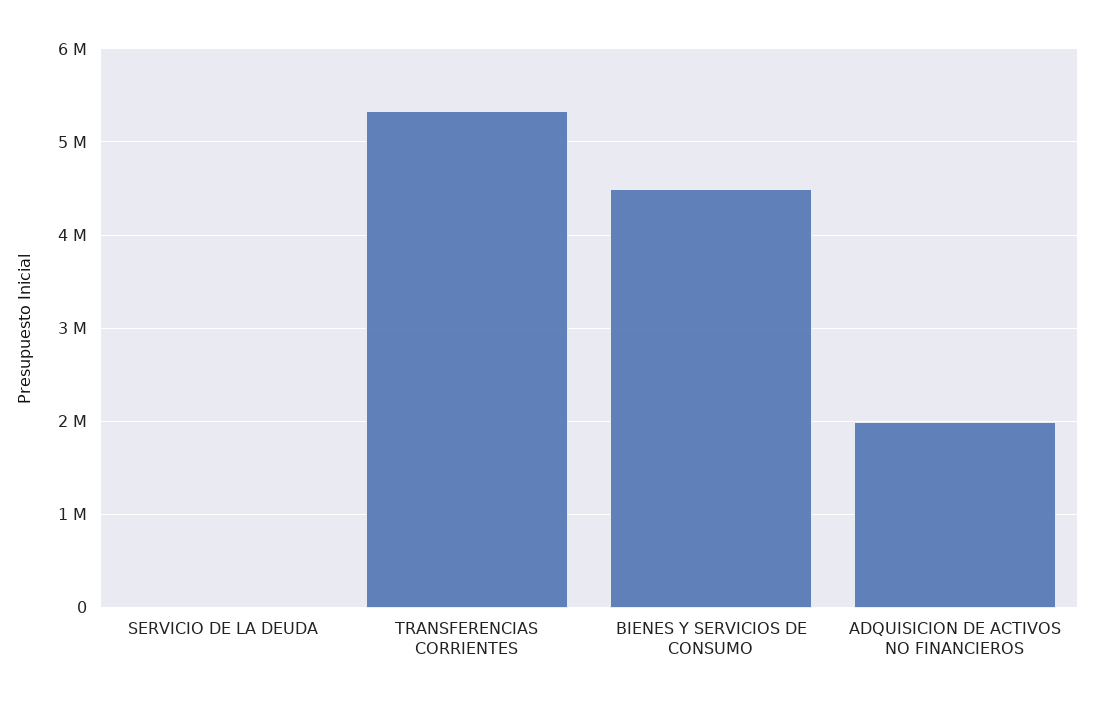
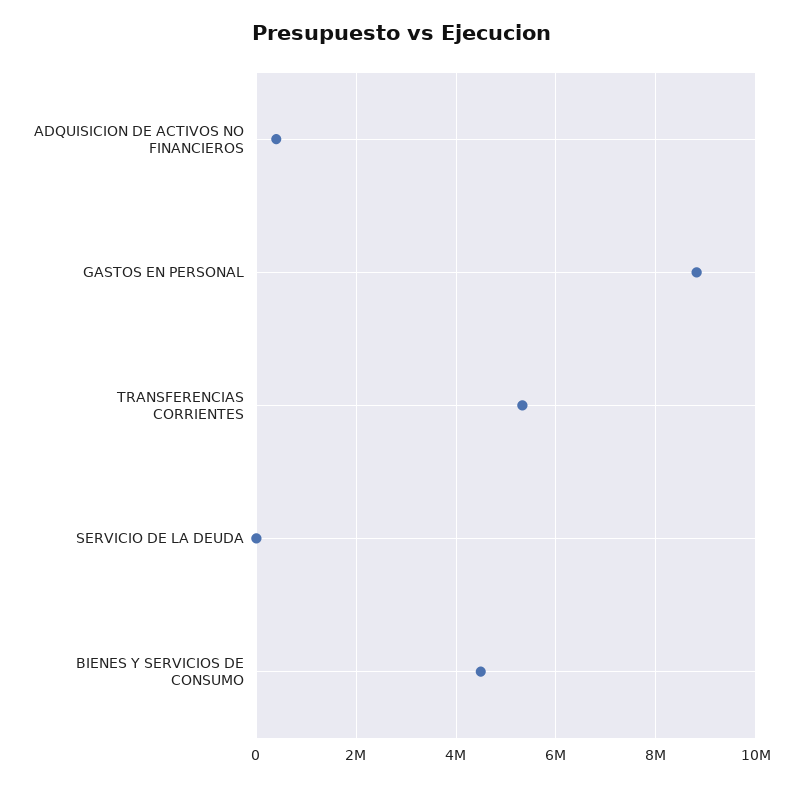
ADQUISICION DE ACTIVOS NO FINANCIEROS: 2000000 -> 400000
GASTOS EN PERSONAL: none -> 8800000

